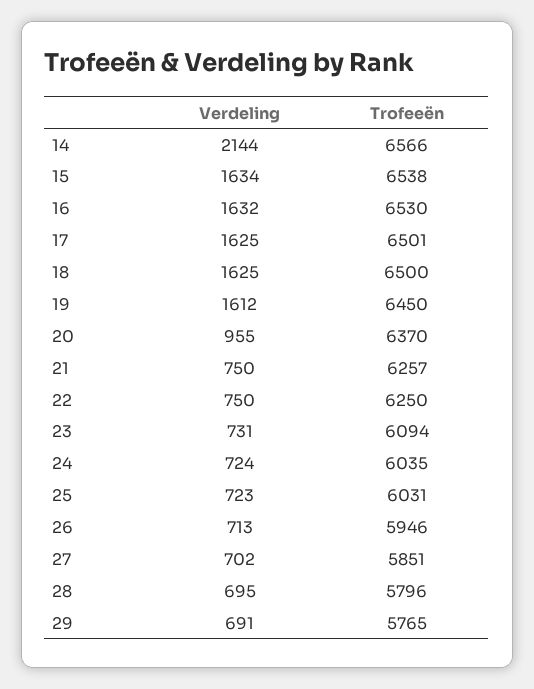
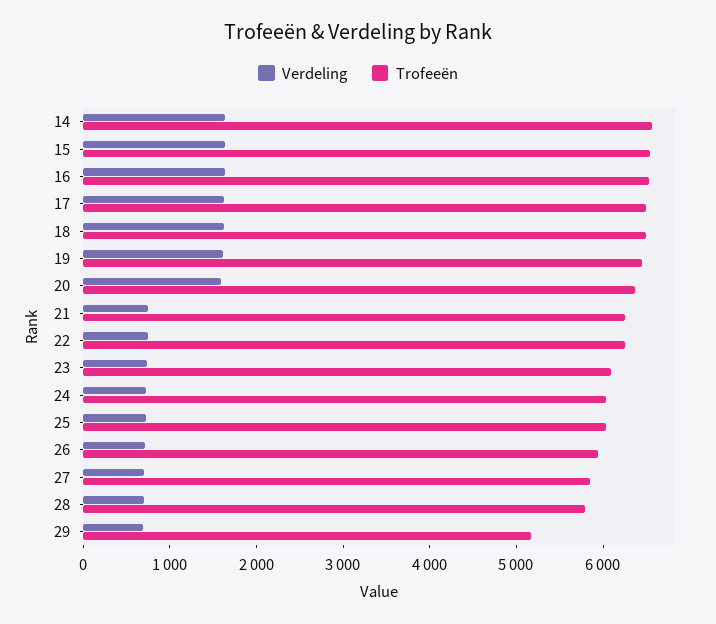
Verdeling, 14: 2144 -> 1600
Verdeling, 20: 955 -> 1600
Trofeeën, 29: 5765 -> 5200

